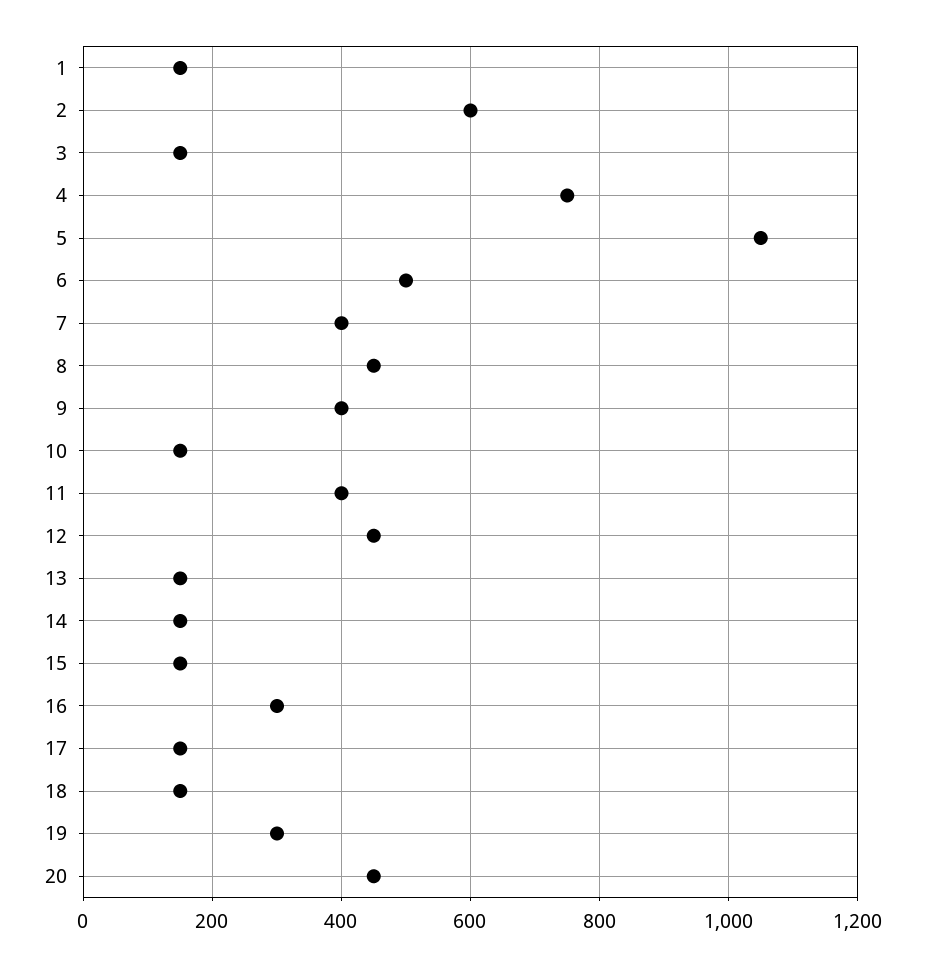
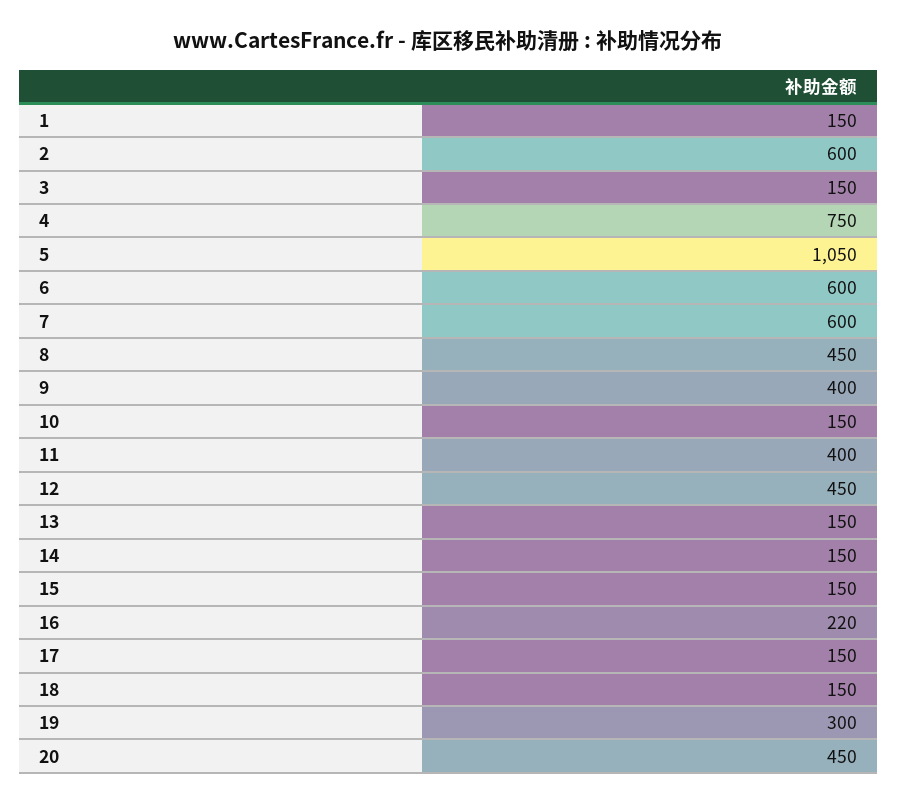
6: 500 -> 600
7: 400 -> 600
16: 300 -> 220

